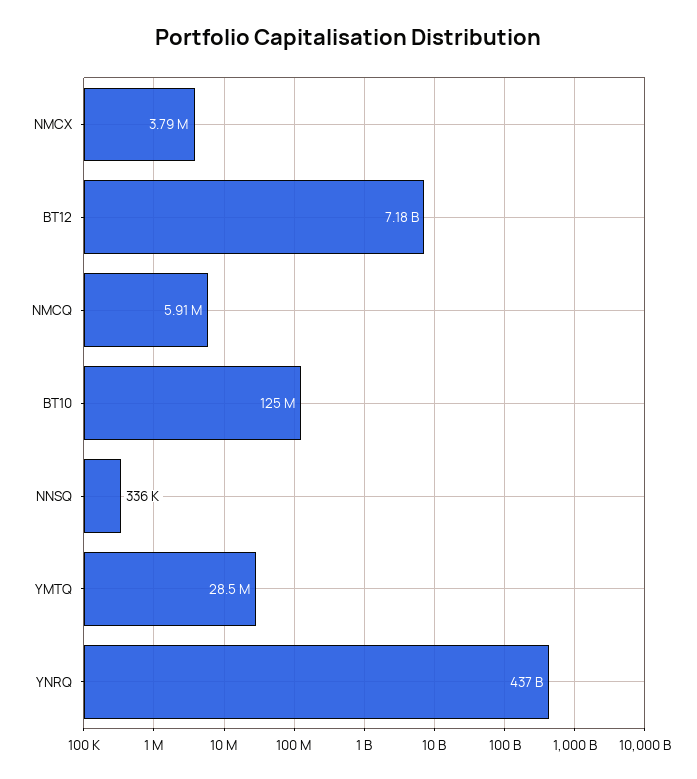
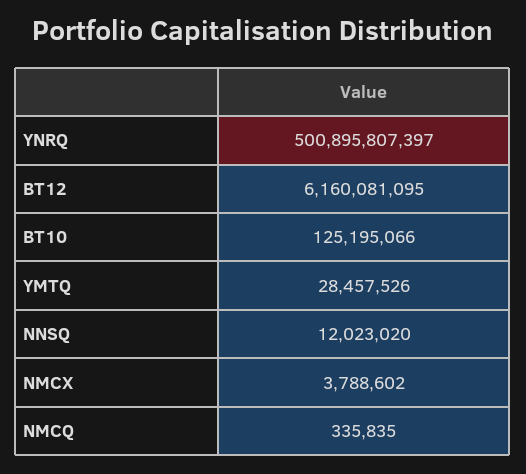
BT12: 7180000000 -> 6160081095
NMCQ: 5910000 -> 335835
NNSQ: 336000 -> 12023020
YNRQ: 437000000000 -> 500895807397

